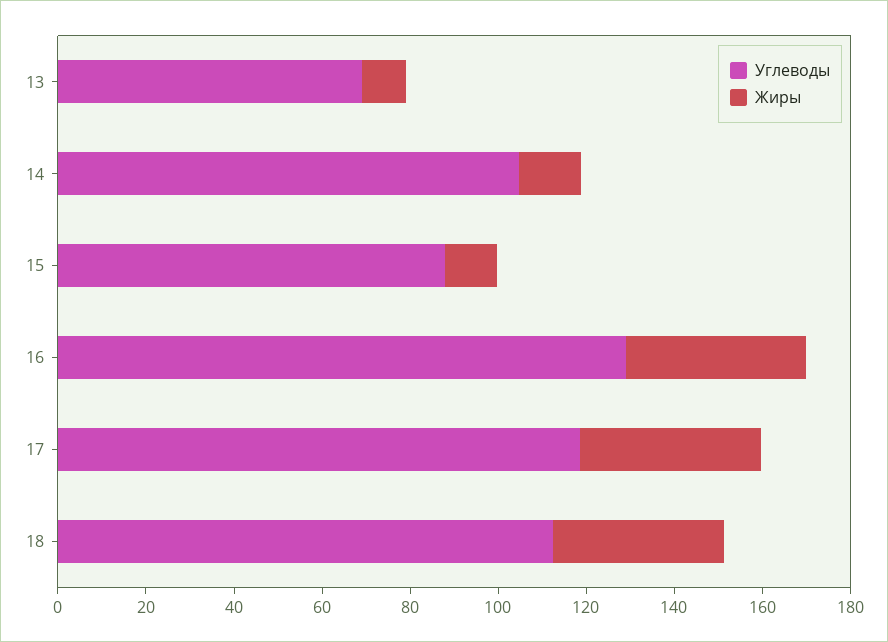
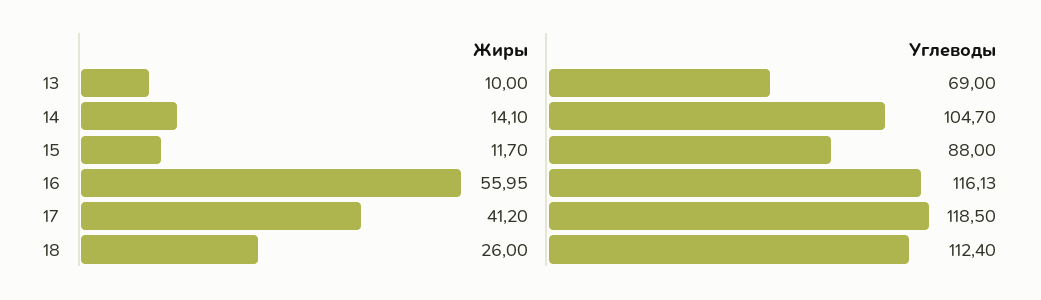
Углеводы, 16: 130 -> 116.13
Жиры, 16: 40 -> 55.95
Жиры, 18: 40 -> 26

